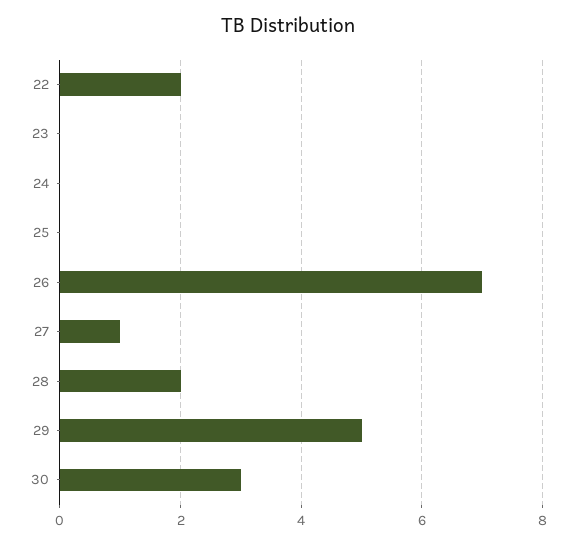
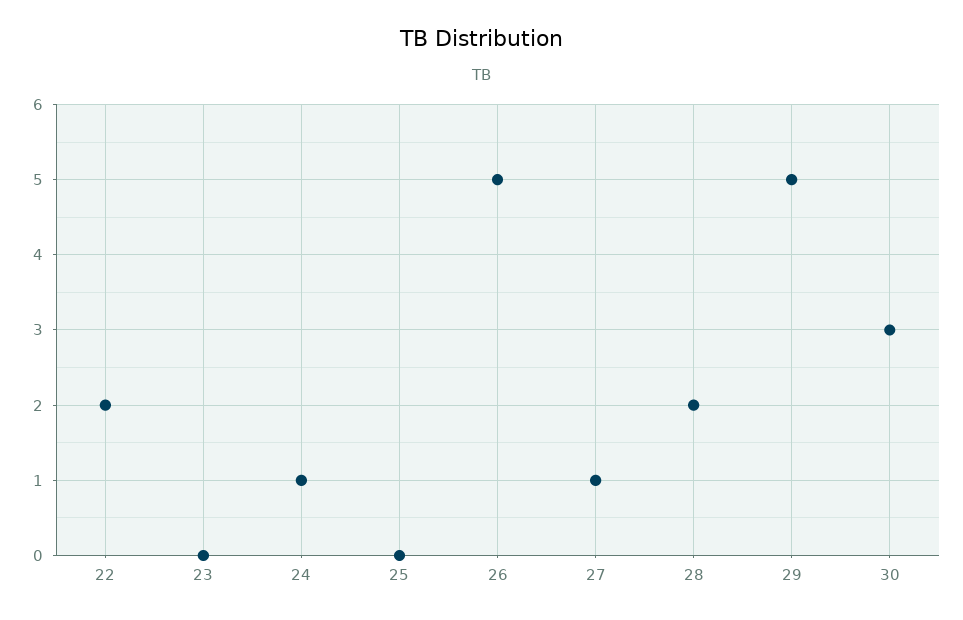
24: 0 -> 1
26: 7 -> 5

